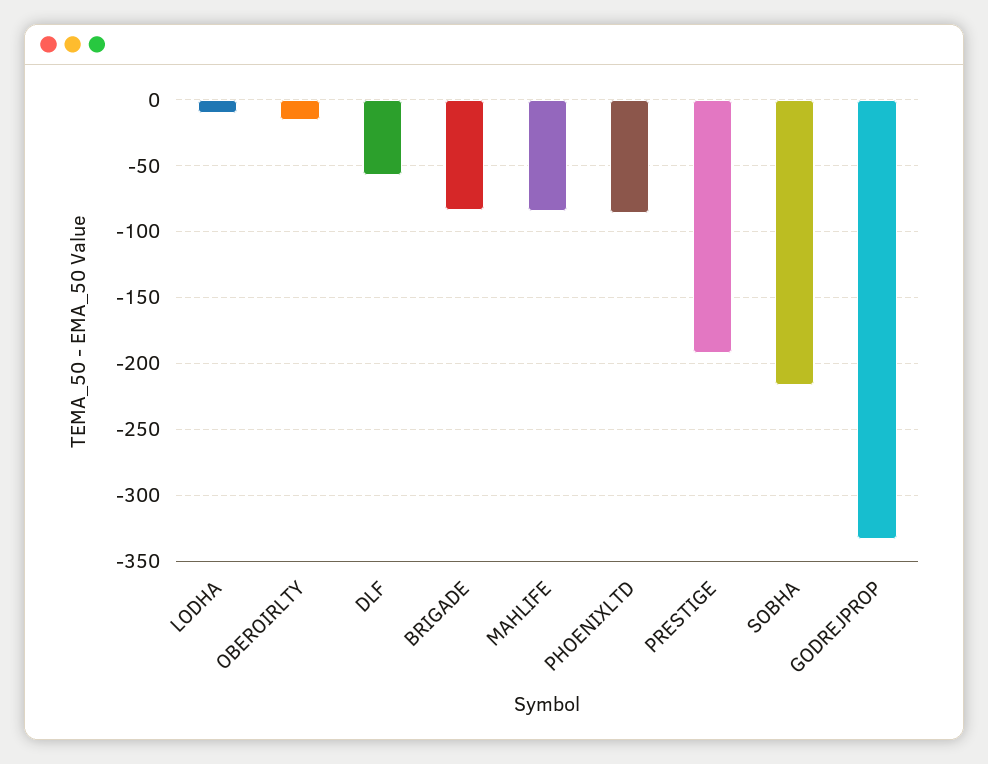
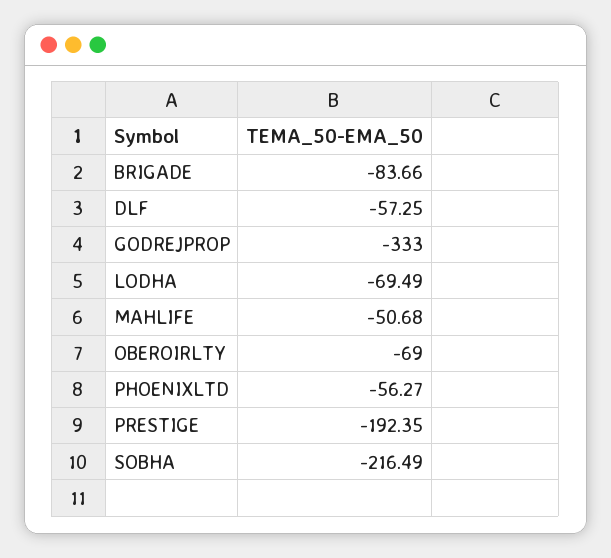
LODHA: -10 -> -69.49
OBEROIRLTY: -15 -> -69
MAHLIFE: -85 -> -50.68
PHOENIXLTD: -85 -> -56.27

